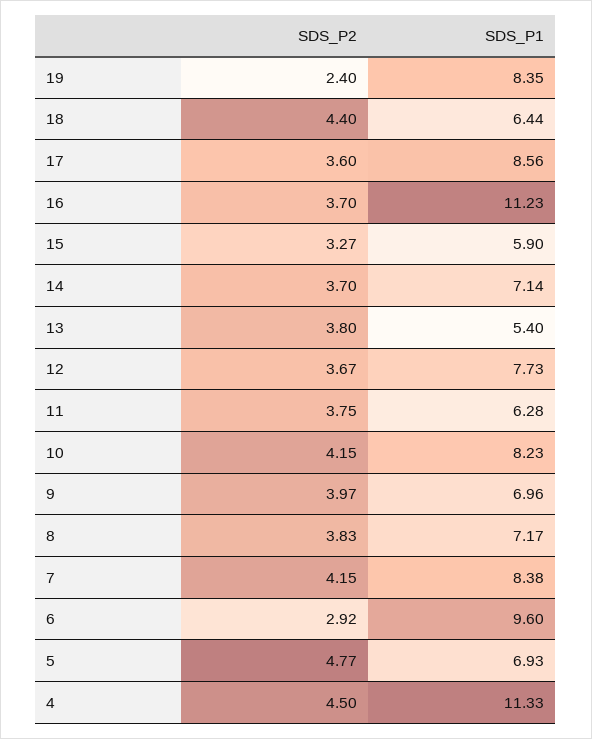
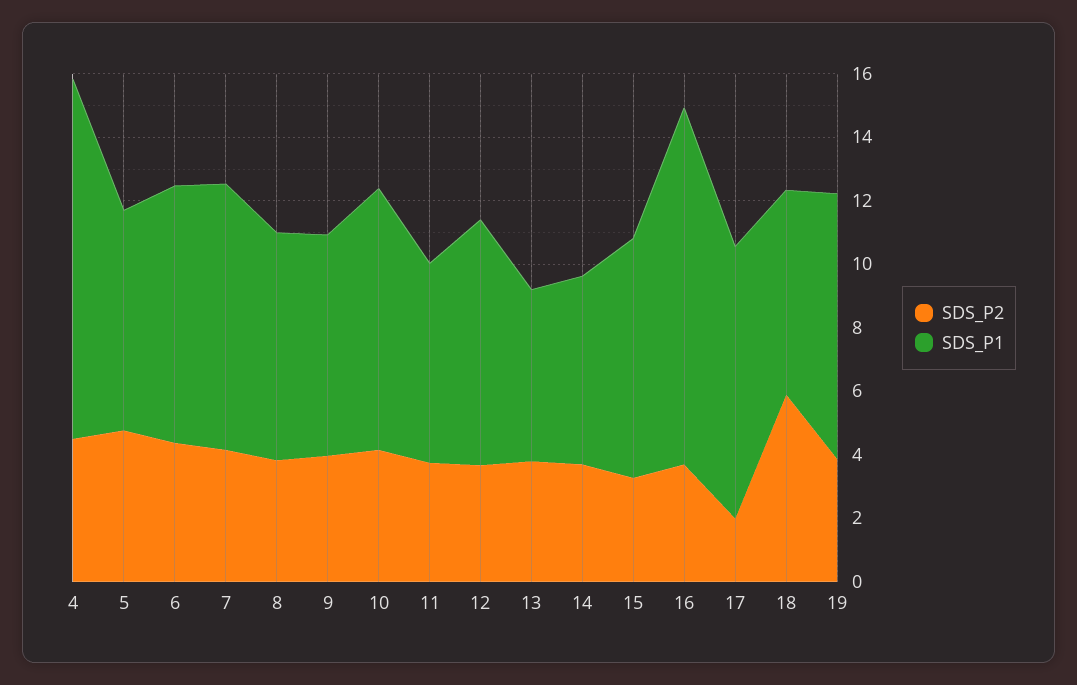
SDS_P2, 19: 2.4 -> 4
SDS_P2, 18: 4.4 -> 6
SDS_P2, 17: 3.6 -> 2
SDS_P1, 15: 5.9 -> 7.5
SDS_P1, 14: 7.14 -> 6
SDS_P2, 6: 2.92 -> 4.5
SDS_P1, 6: 9.6 -> 8

